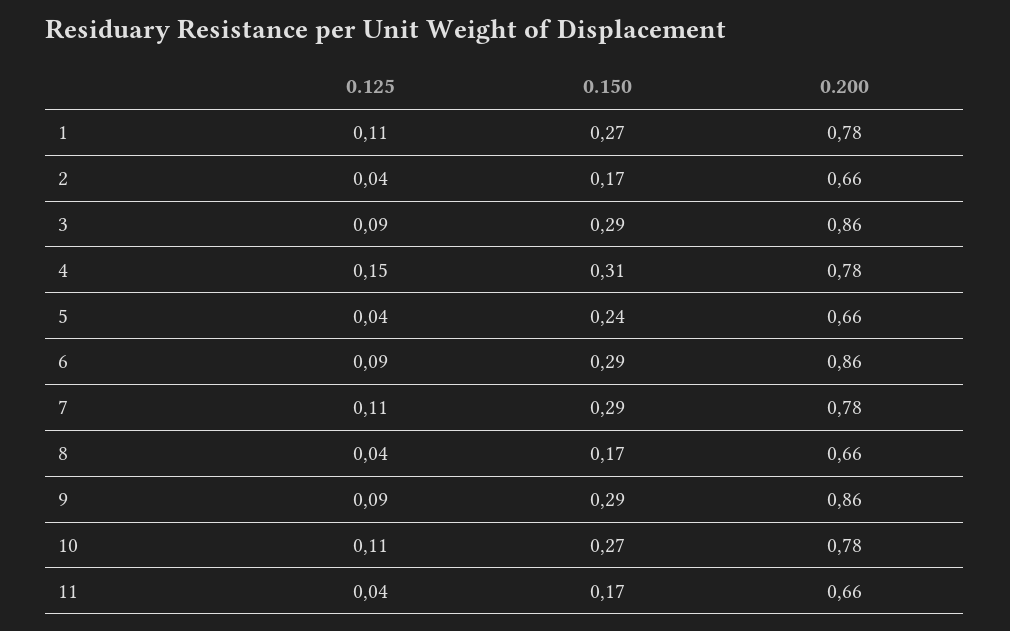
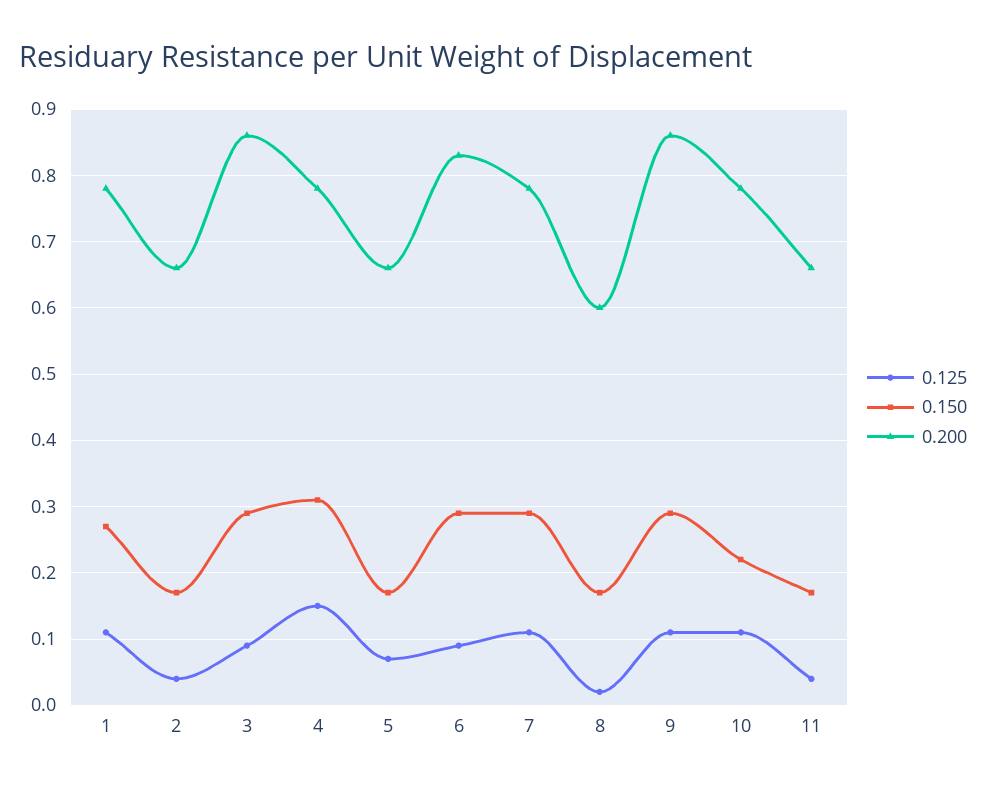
0.125, 5: 0.04 -> 0.07
0.150, 5: 0.24 -> 0.17
0.200, 6: 0.86 -> 0.83
0.125, 8: 0.04 -> 0.02
0.200, 8: 0.66 -> 0.6
0.125, 9: 0.09 -> 0.11
0.150, 10: 0.27 -> 0.22

